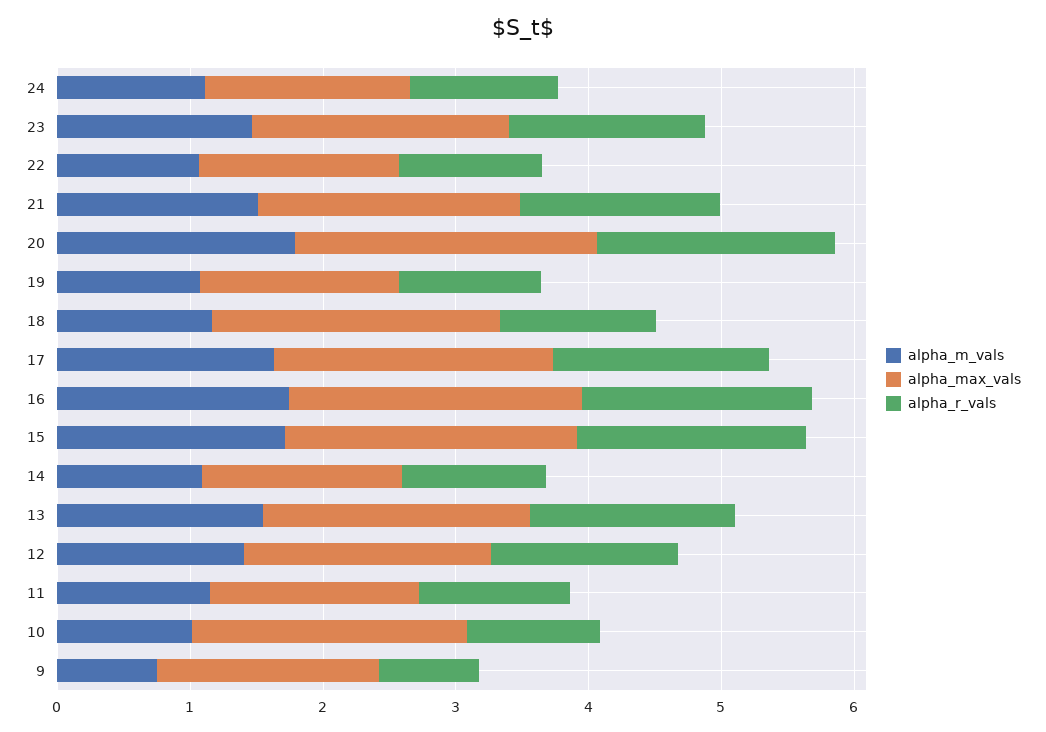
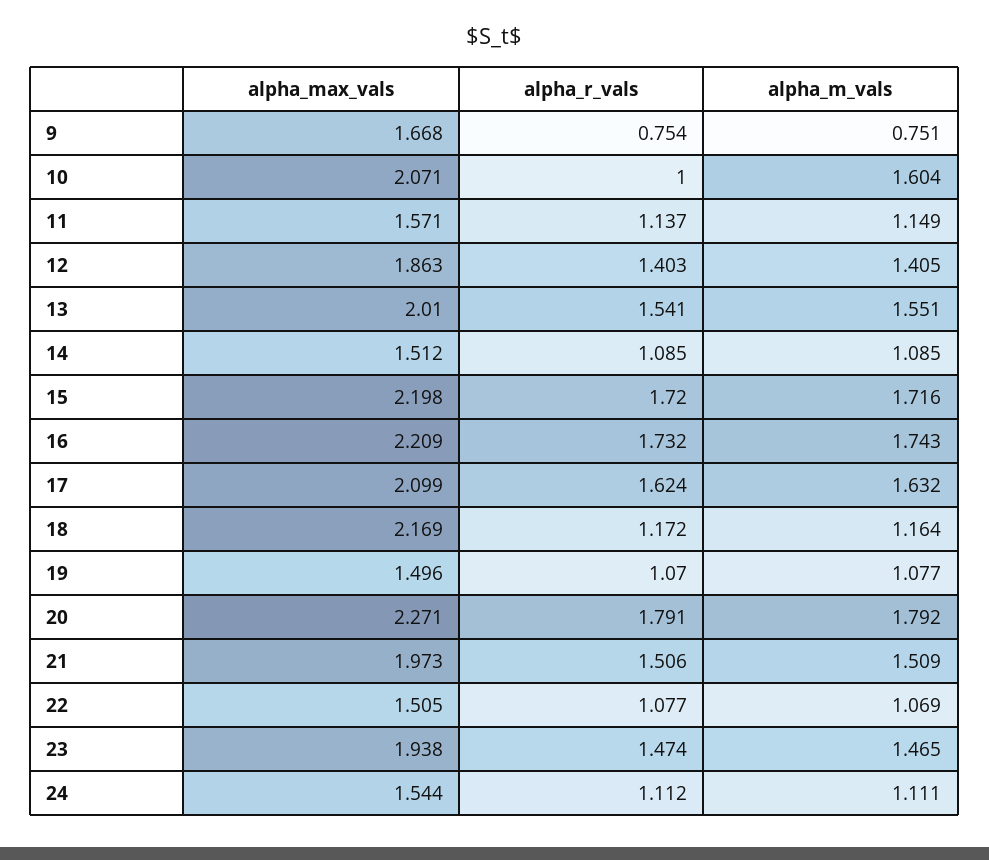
alpha_m_vals, 10: 1 -> 1.604

